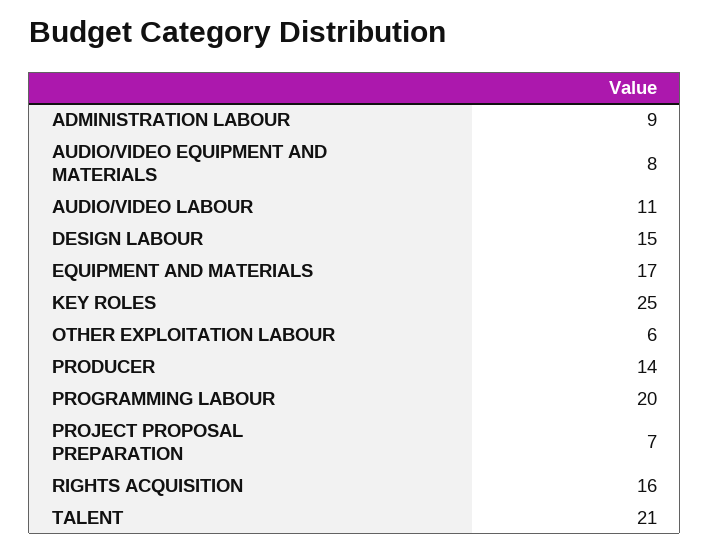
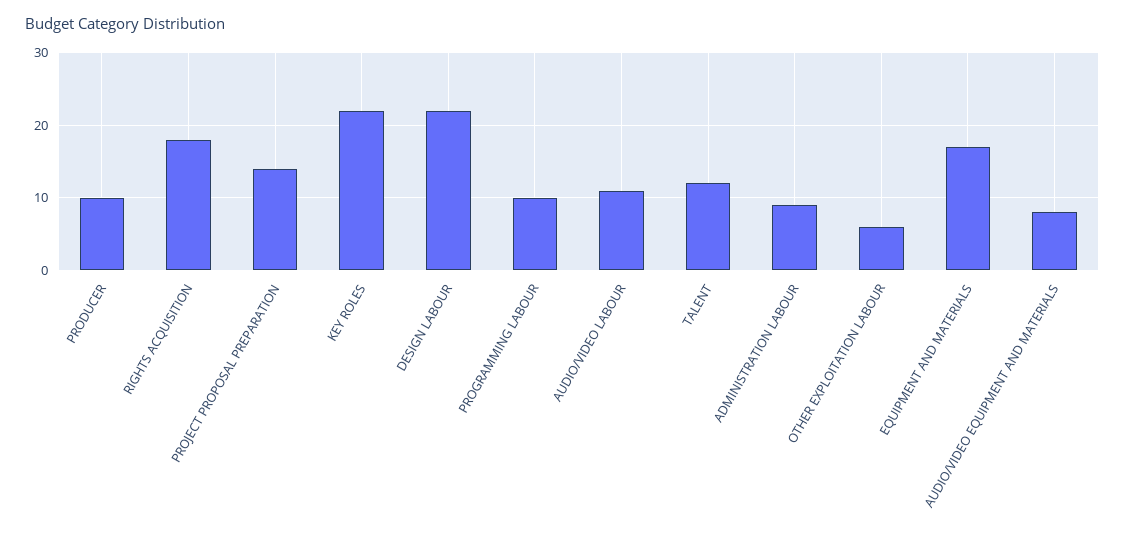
DESIGN LABOUR: 15 -> 22
KEY ROLES: 25 -> 22
PRODUCER: 14 -> 10
PROGRAMMING LABOUR: 20 -> 10
PROJECT PROPOSAL PREPARATION: 7 -> 14
RIGHTS ACQUISITION: 16 -> 18
TALENT: 21 -> 12

